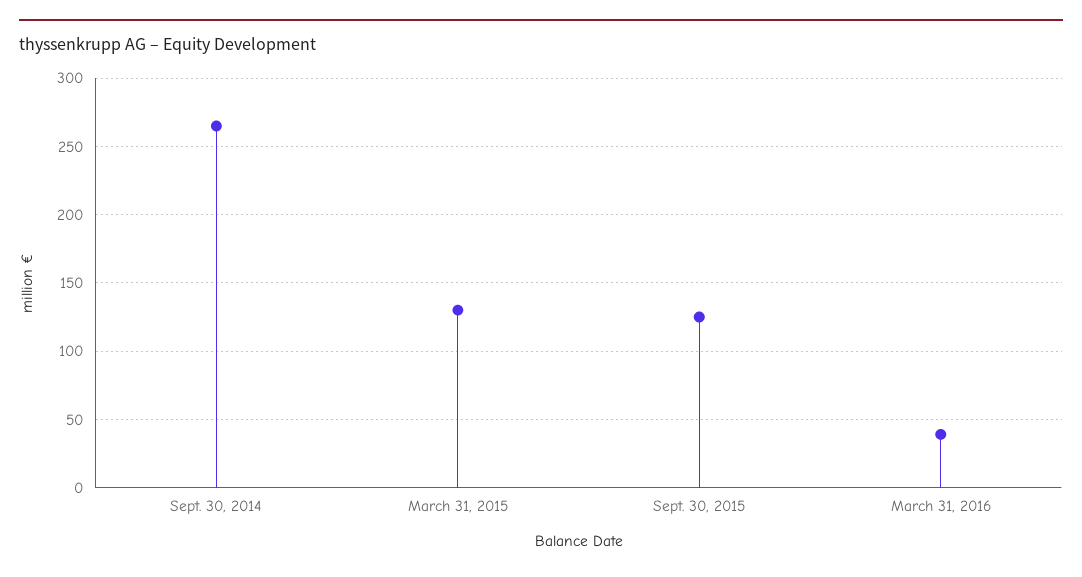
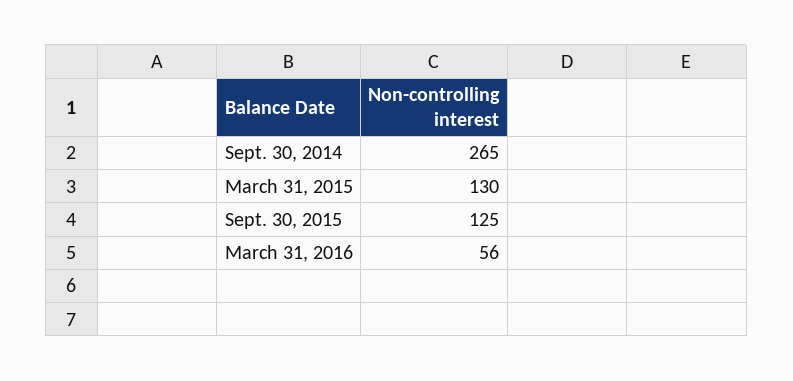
March 31, 2016: 40 -> 56

